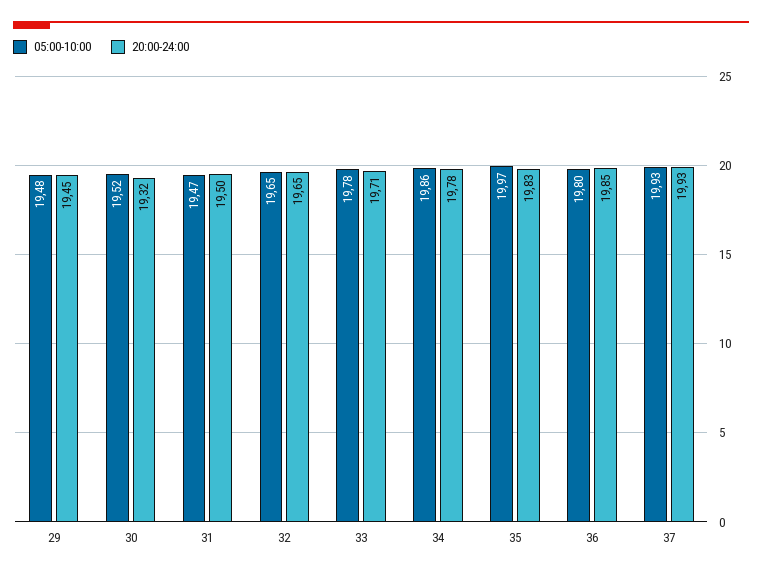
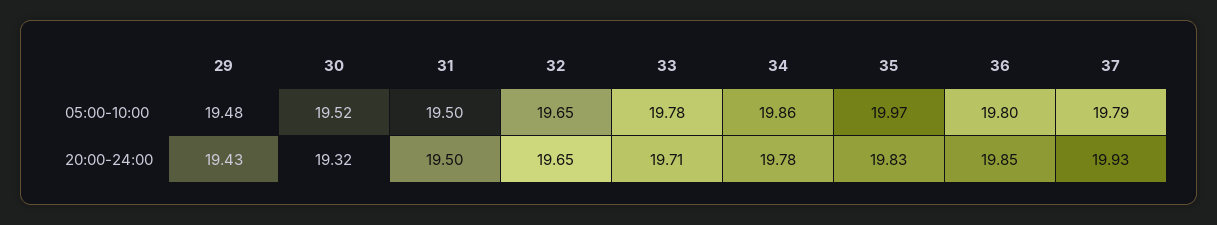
20:00-24:00, 29: 19.45 -> 19.43
05:00-10:00, 31: 19.47 -> 19.5
05:00-10:00, 37: 19.93 -> 19.79

